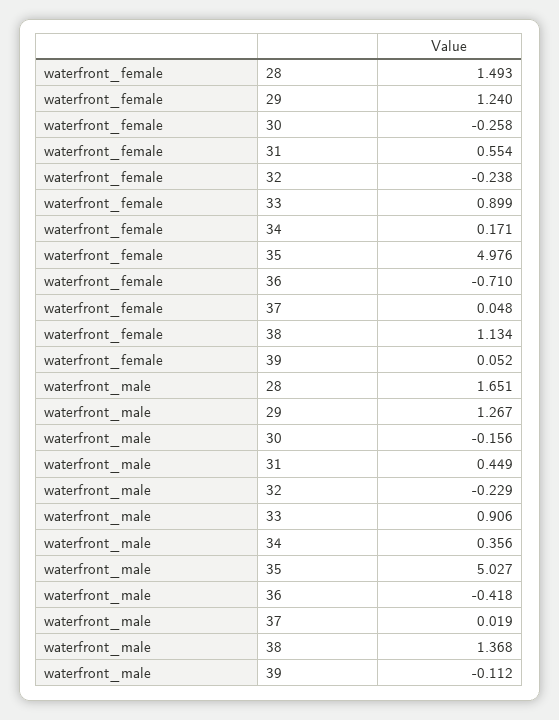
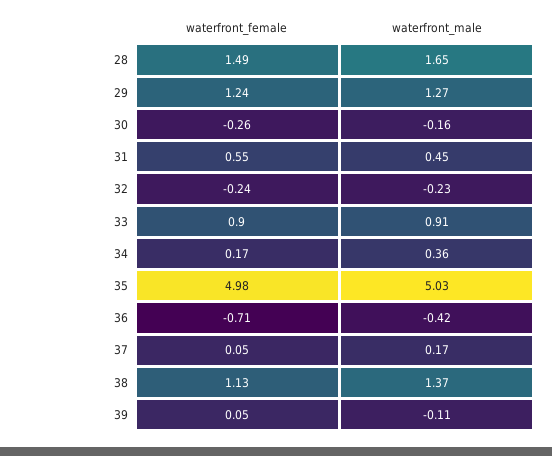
waterfront_male, 37: 0.019 -> 0.17

